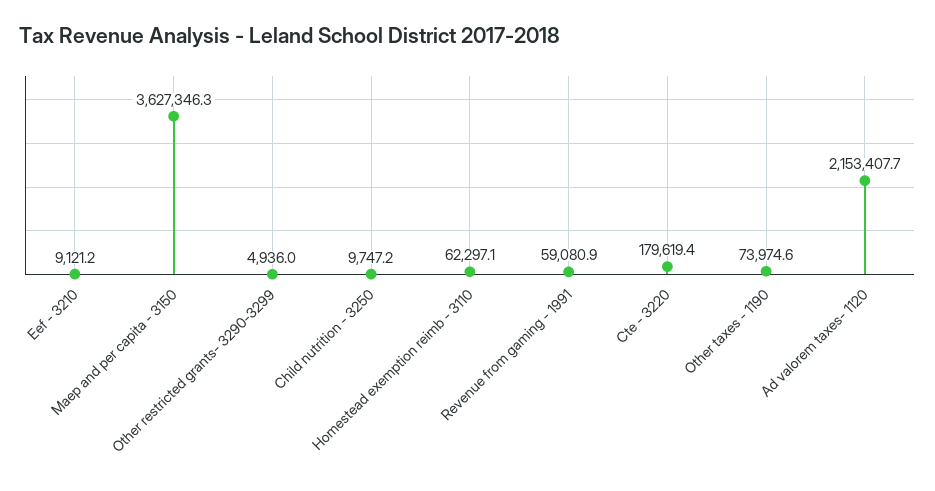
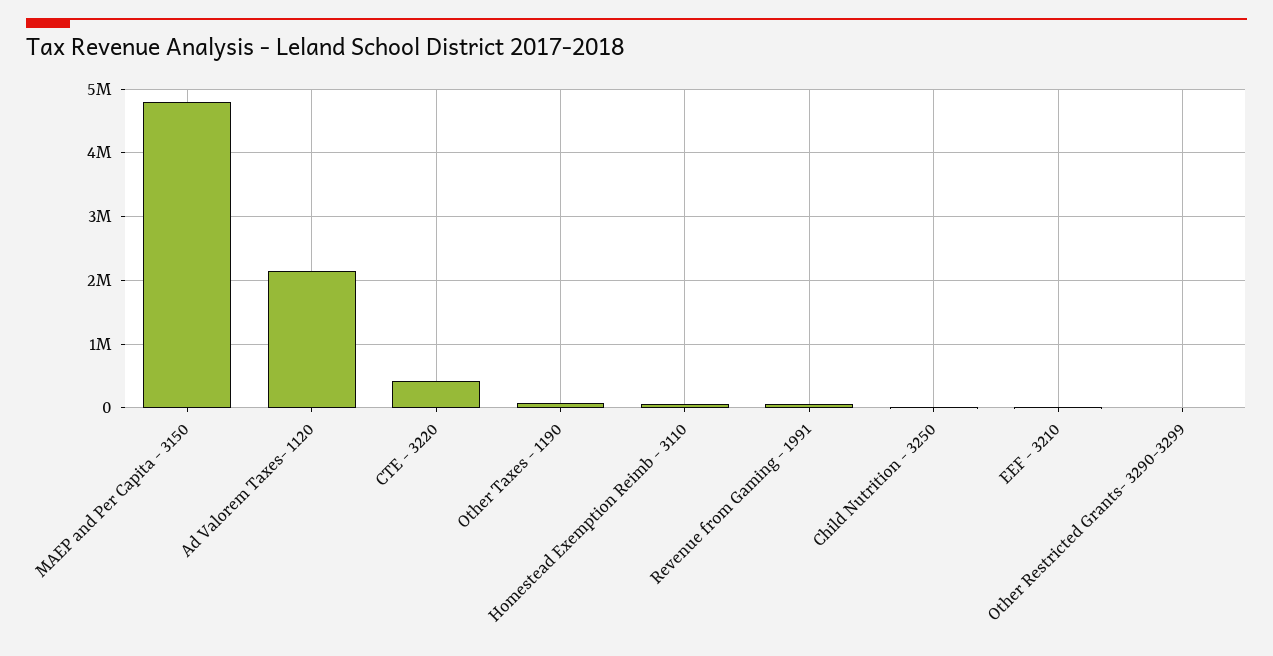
Maep and per capita - 3150: 3627346.3 -> 4800000
Cte - 3220: 179619.4 -> 400000

